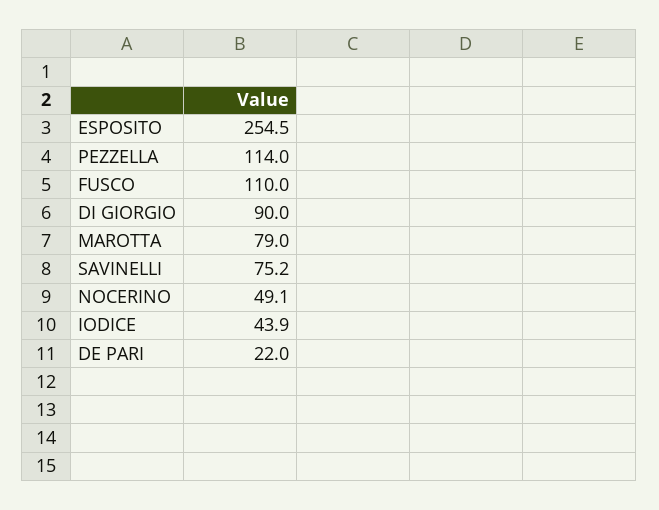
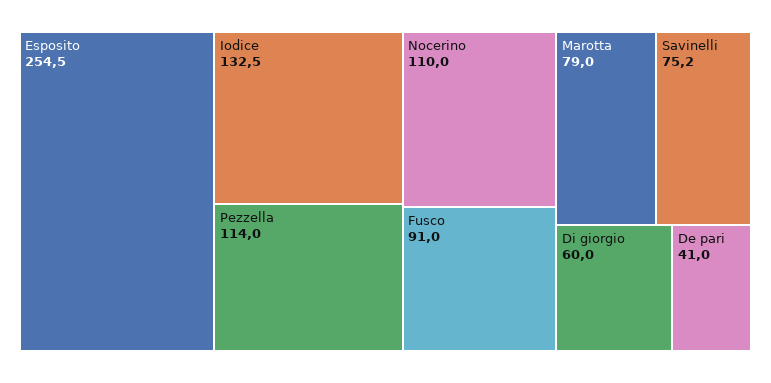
FUSCO: 110 -> 91
DI GIORGIO: 90 -> 60
NOCERINO: 49.1 -> 110
IODICE: 43.9 -> 132.5
DE PARI: 22 -> 41

